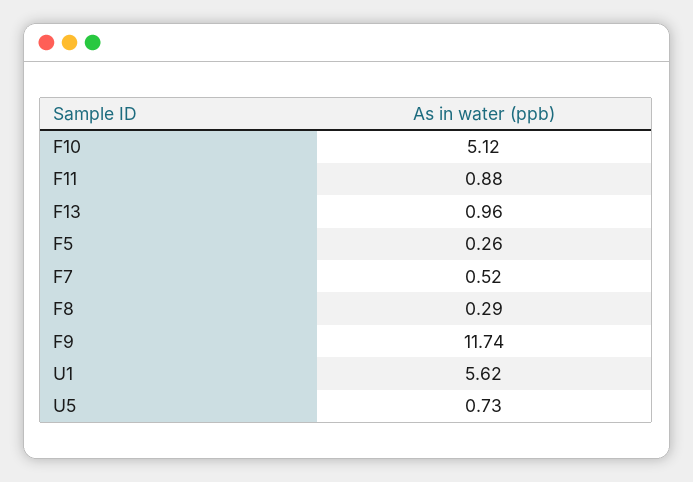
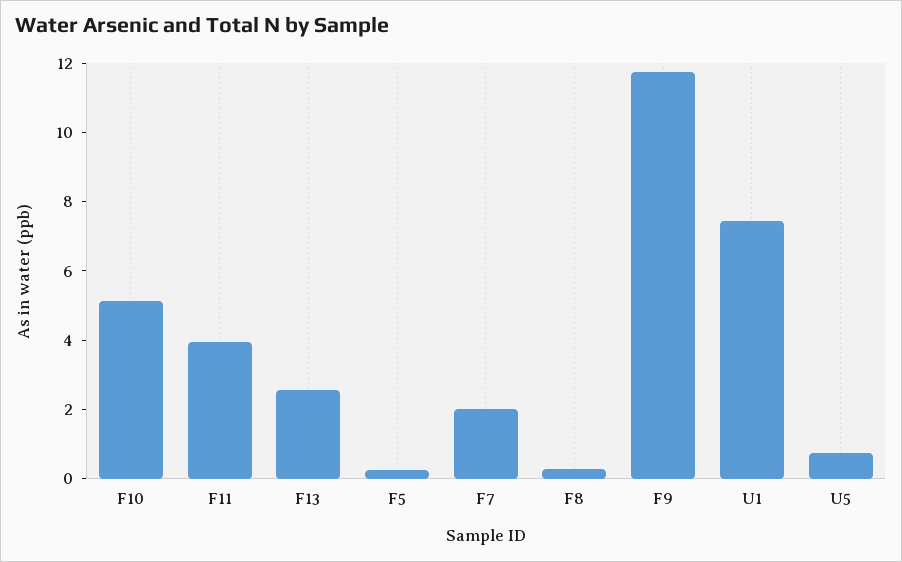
F11: 0.88 -> 4
F13: 0.96 -> 2.5
F7: 0.52 -> 2
U1: 5.62 -> 7.5

